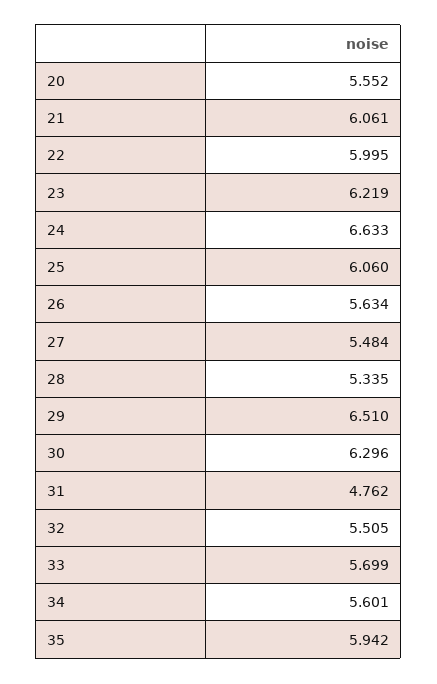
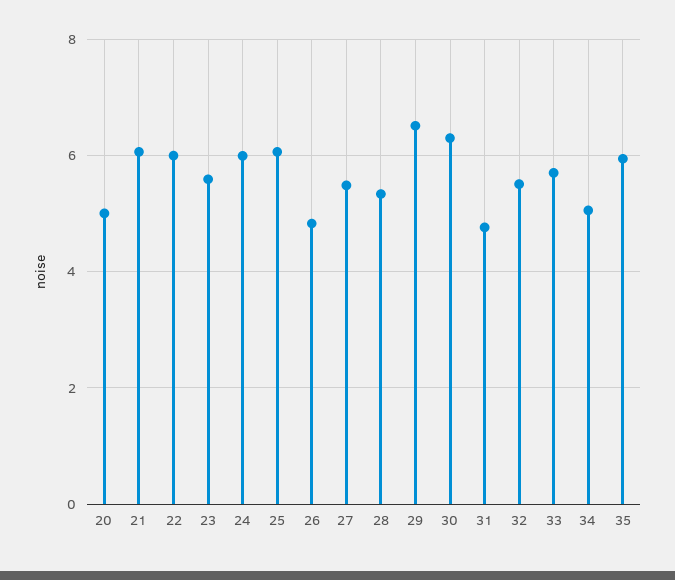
20: 5.552 -> 5
23: 6.219 -> 5.6
24: 6.633 -> 6
26: 5.634 -> 4.8
34: 5.601 -> 5

